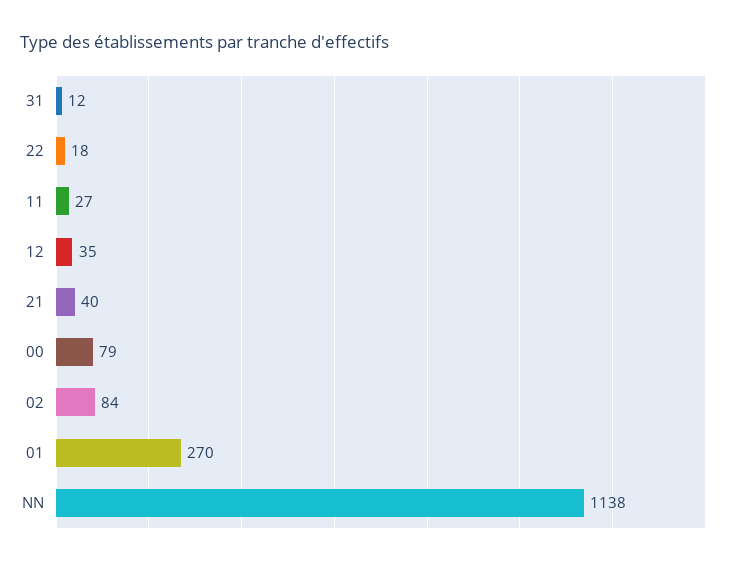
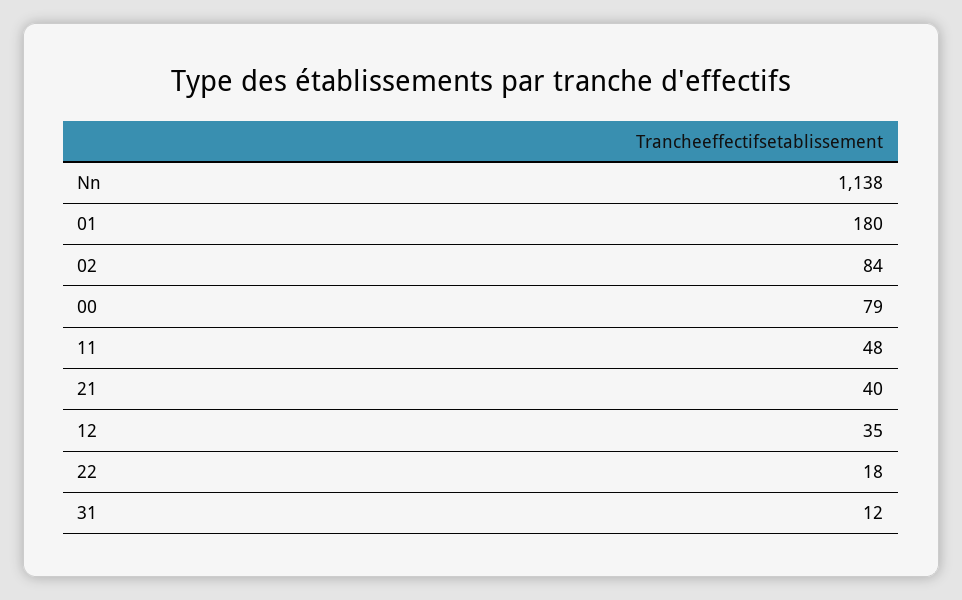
11: 27 -> 48
01: 270 -> 180

